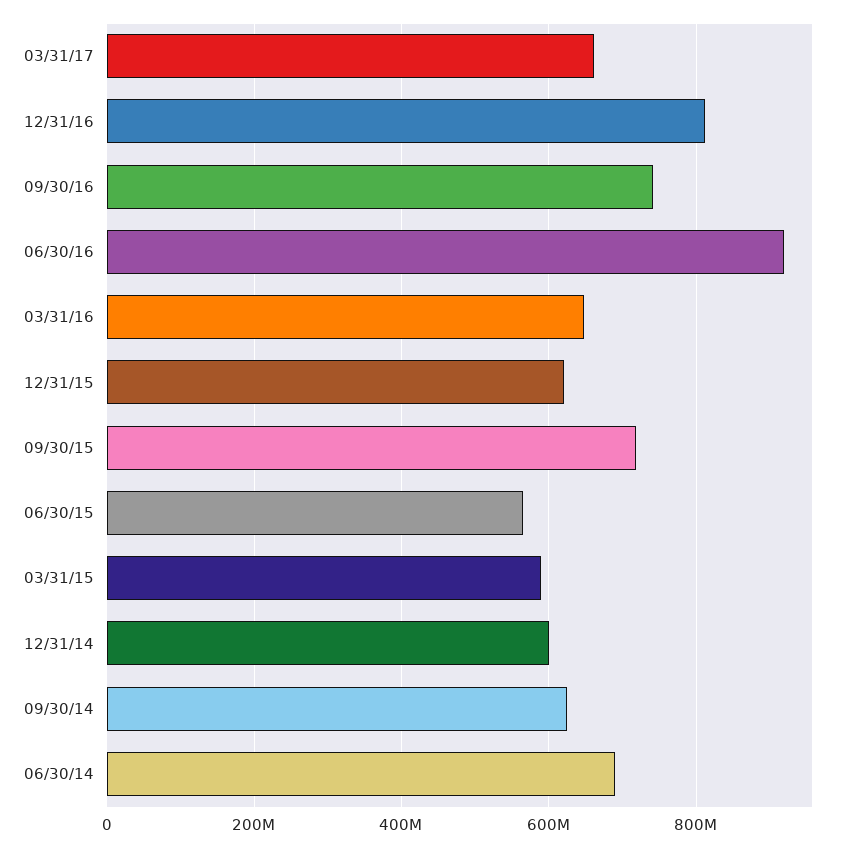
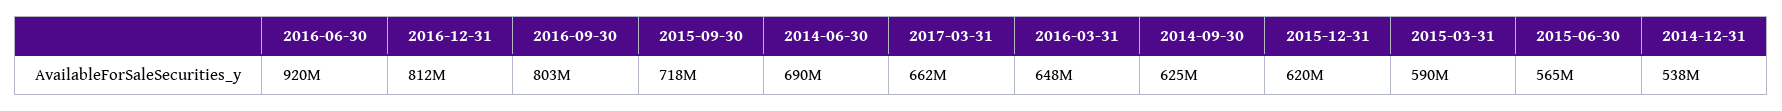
09/30/16: 740000000 -> 803000000
12/31/14: 600000000 -> 538000000

